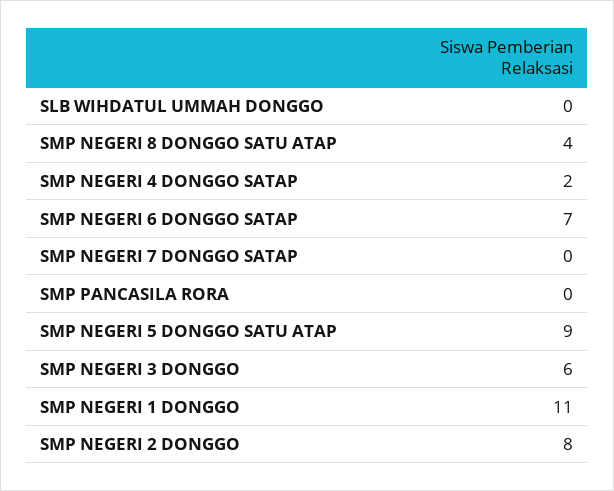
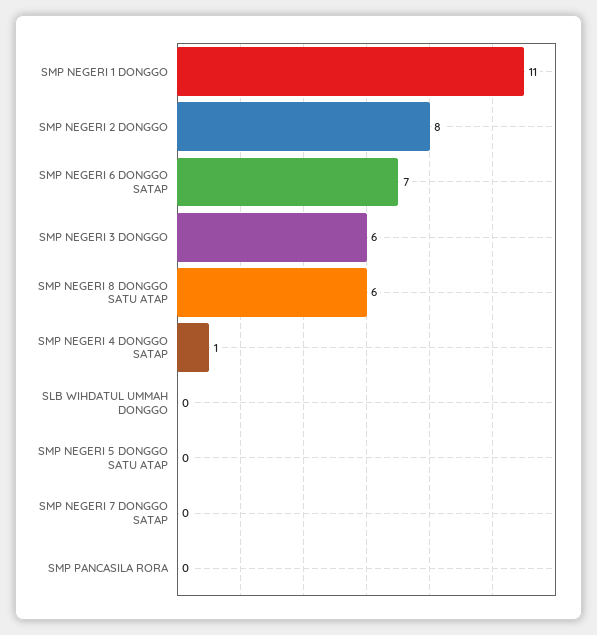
SMP NEGERI 8 DONGGO SATU ATAP: 4 -> 6
SMP NEGERI 4 DONGGO SATAP: 2 -> 1
SMP NEGERI 5 DONGGO SATU ATAP: 9 -> 0

